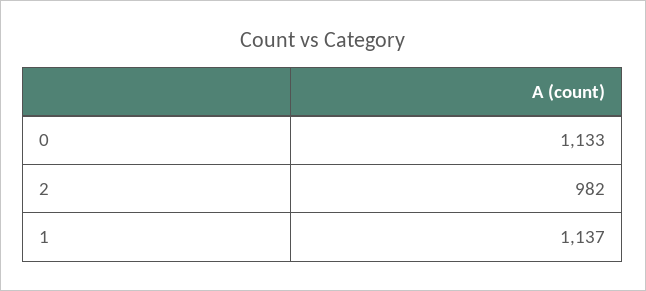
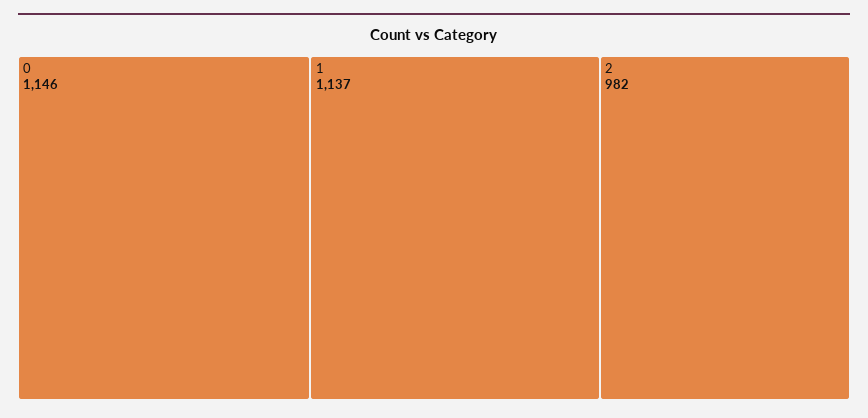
0: 1133 -> 1146

